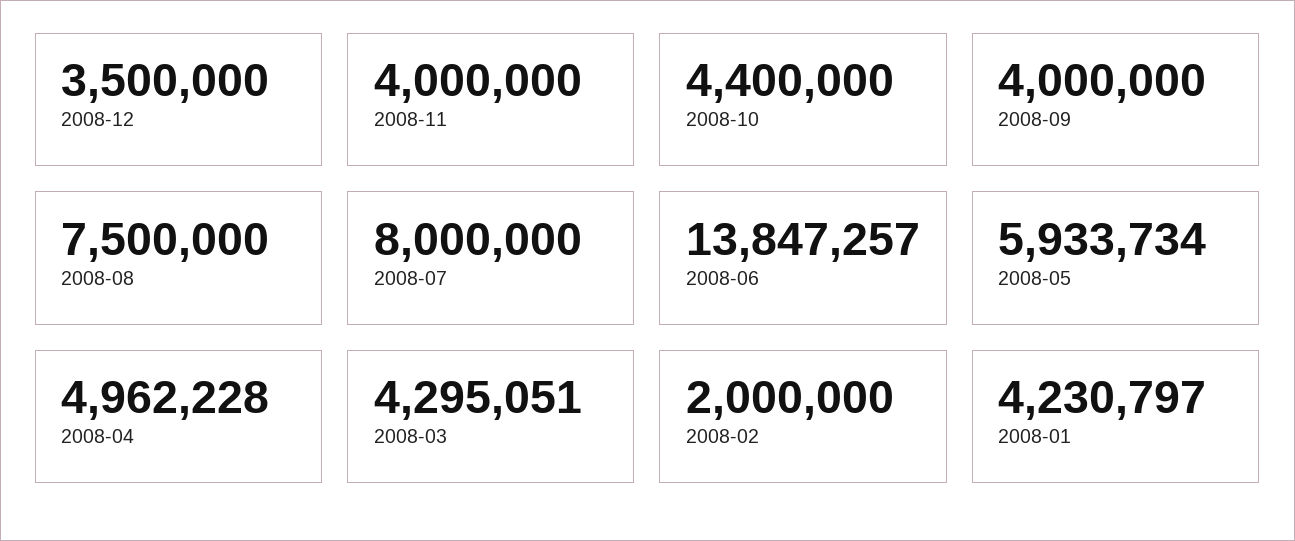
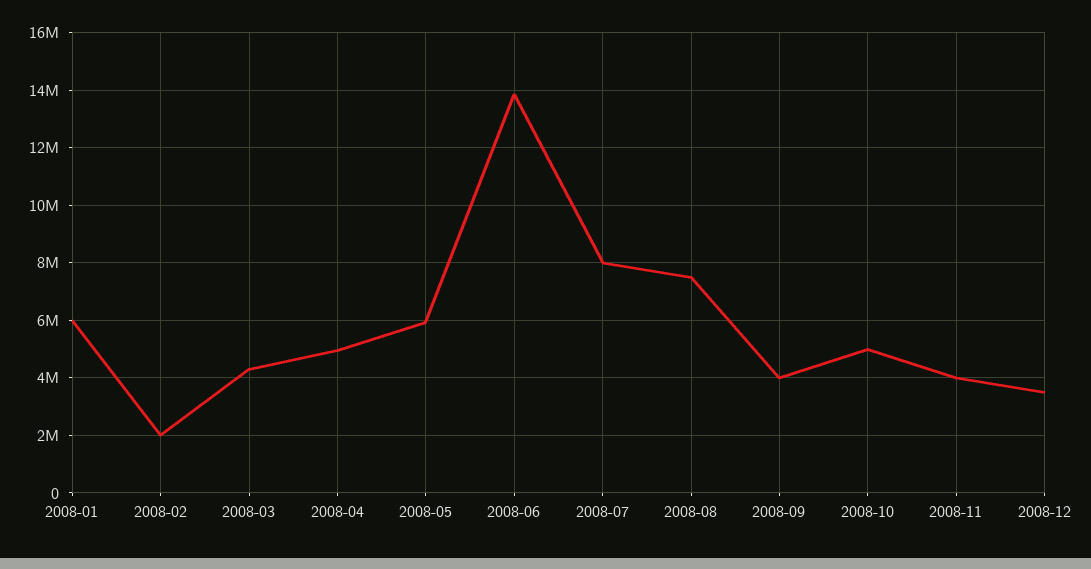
2008-10: 4400000 -> 5000000
2008-01: 4230797 -> 6000000

